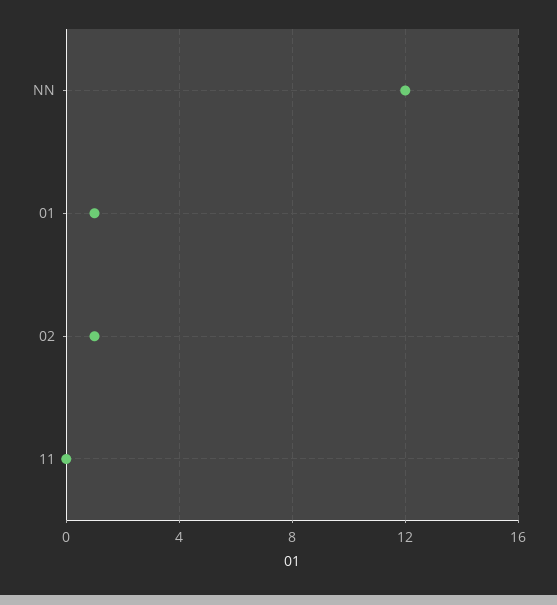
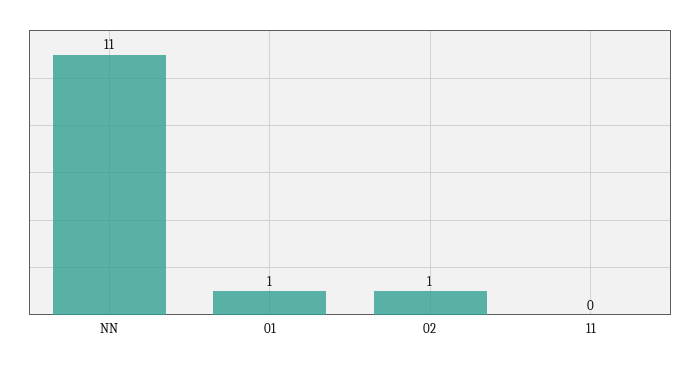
NN: 12 -> 11

